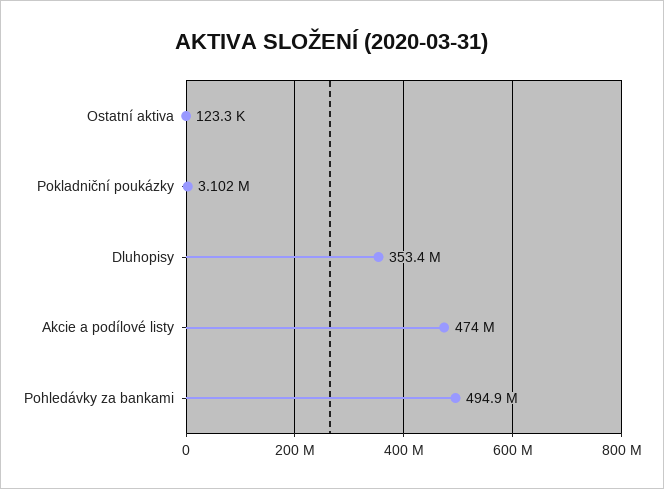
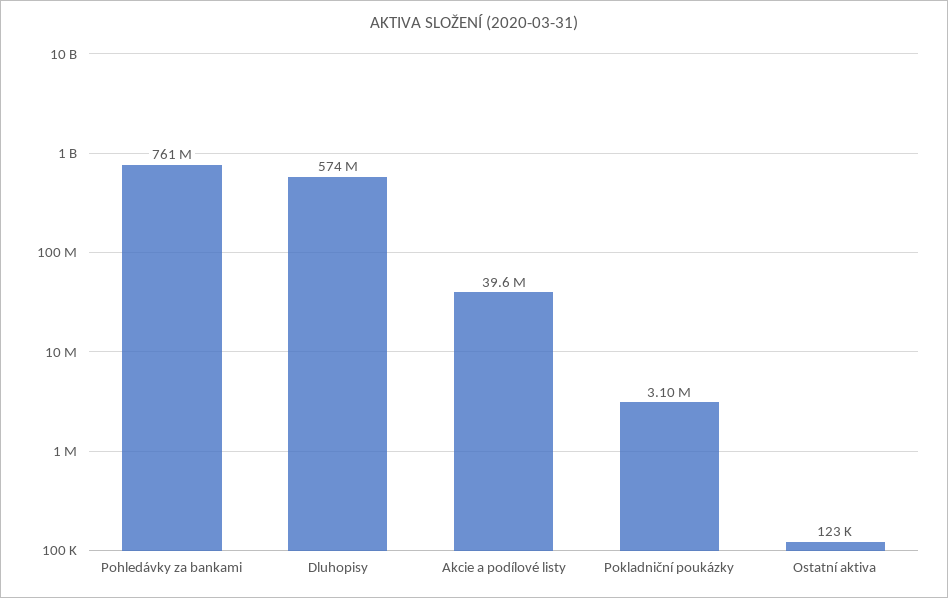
Dluhopisy: 353400000 -> 574000000
Akcie a podílové listy: 474000000 -> 39600000
Pohledávky za bankami: 494900000 -> 761000000

